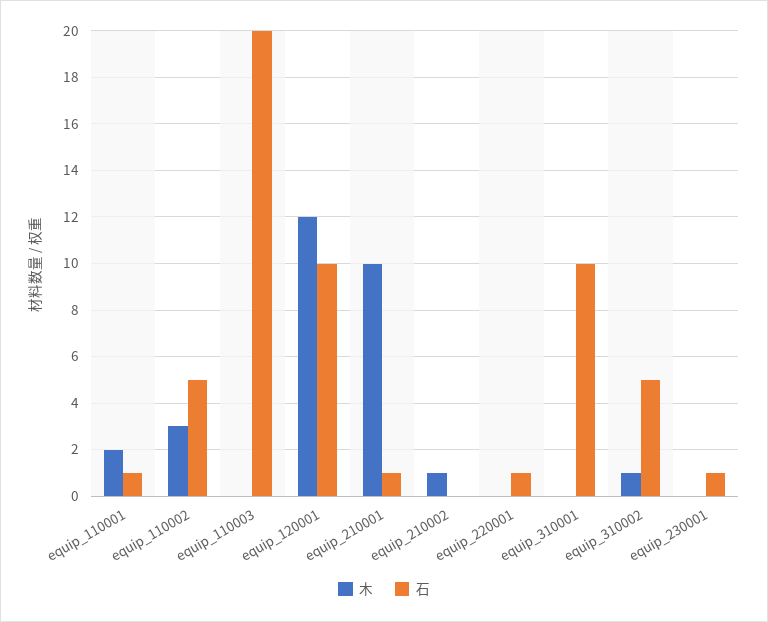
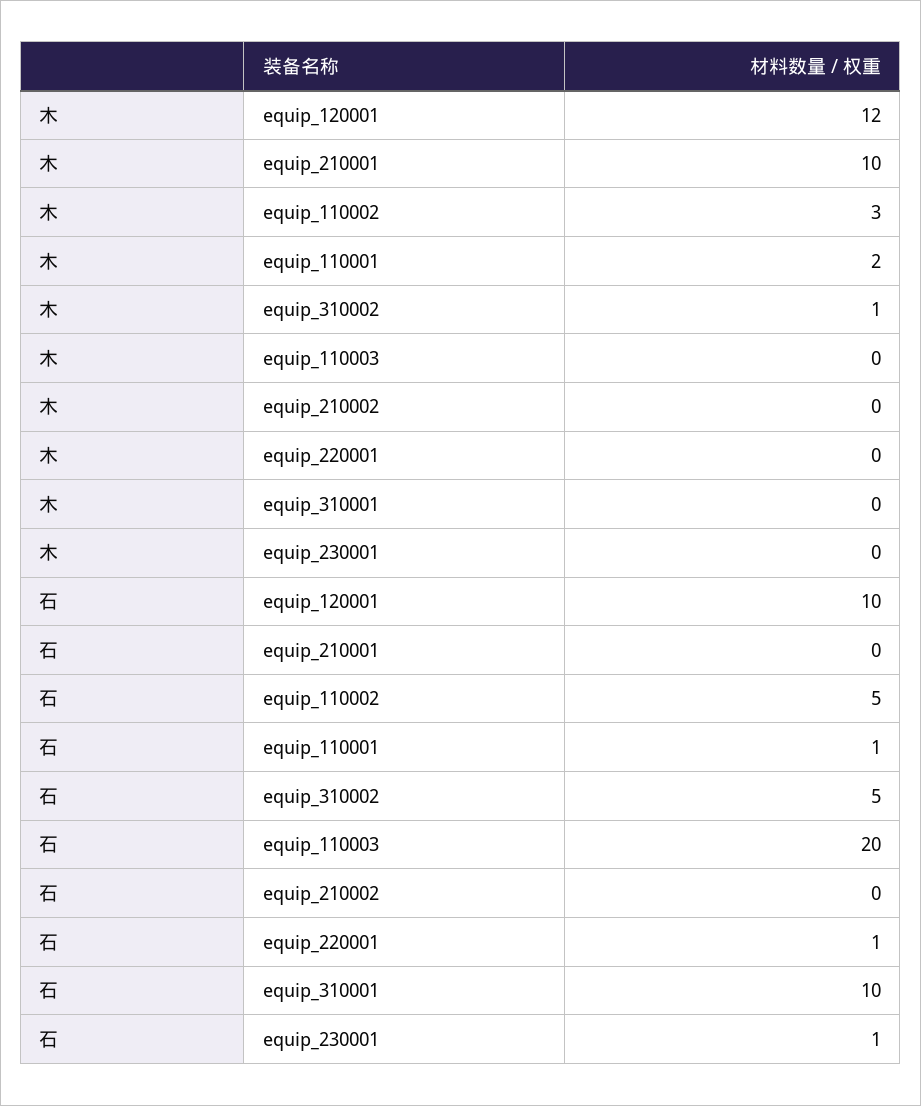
石, equip_210001: 1 -> 0
木, equip_210002: 1 -> 0

